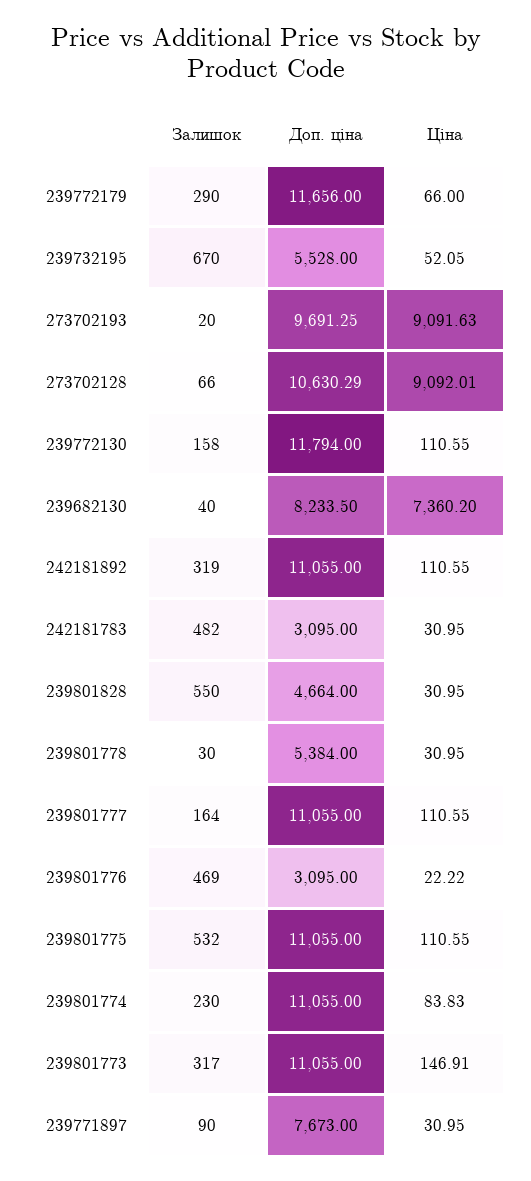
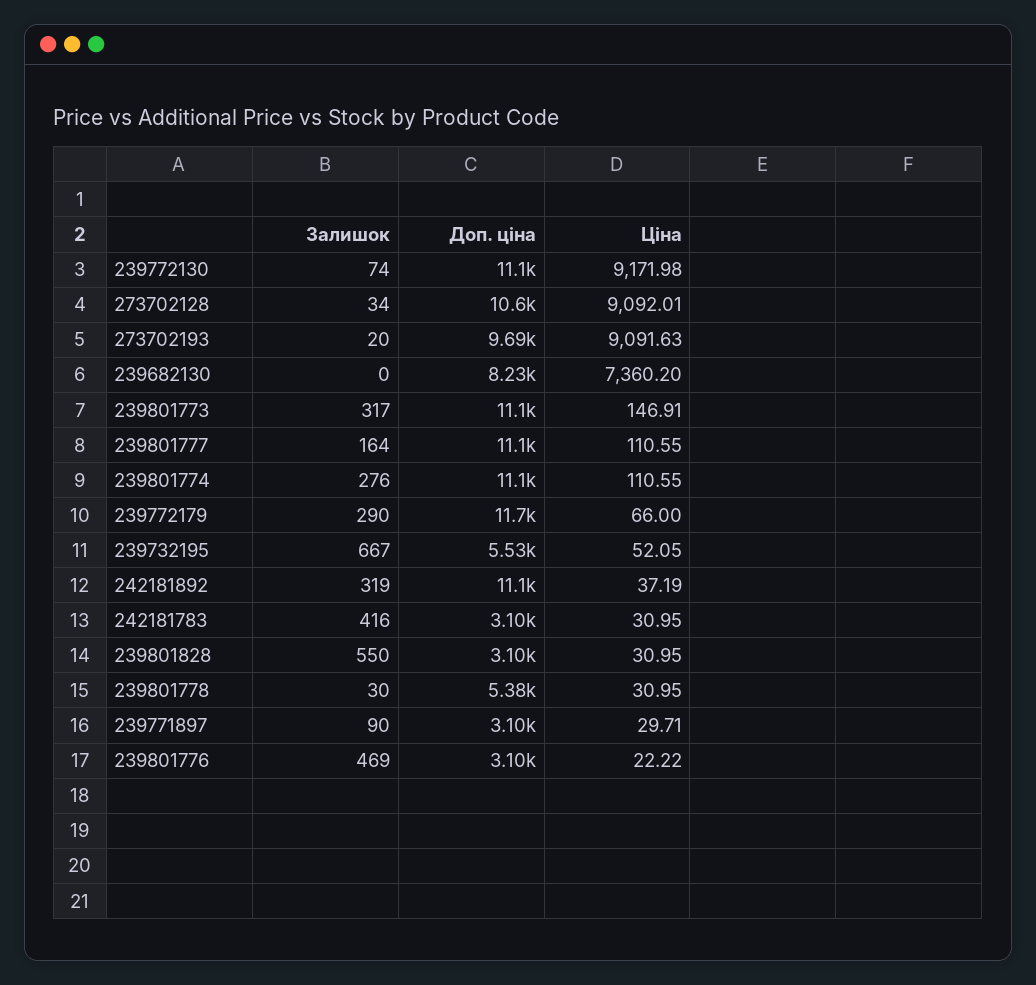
Залишок, 239732195: 670 -> 667
Залишок, 273702128: 66 -> 34
Залишок, 239772130: 158 -> 74
Доп. ціна, 239772130: 11794 -> 11100
Ціна, 239772130: 110.55 -> 9171.98
Залишок, 239682130: 40 -> 0
Ціна, 242181892: 110.55 -> 37.19
Залишок, 242181783: 482 -> 416
Доп. ціна, 239801828: 4664 -> 3100
Залишок, 239801775: 532 -> none
Доп. ціна, 239801775: 11055 -> none
Ціна, 239801775: 110.55 -> none
Залишок, 239801774: 230 -> 276
Ціна, 239801774: 83.83 -> 110.55
Доп. ціна, 239771897: 7673 -> 3100
Ціна, 239771897: 30.95 -> 29.71

